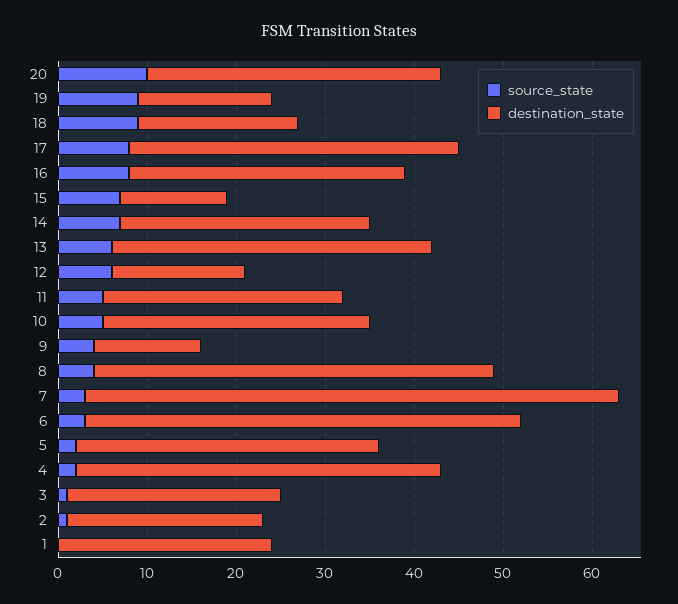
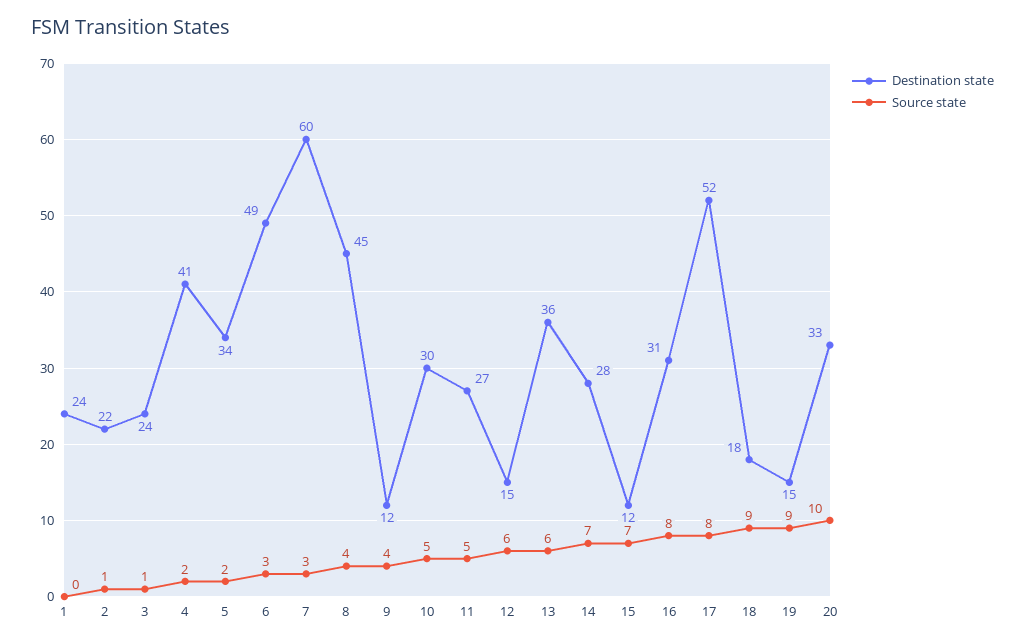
destination_state, 17: 37 -> 52

